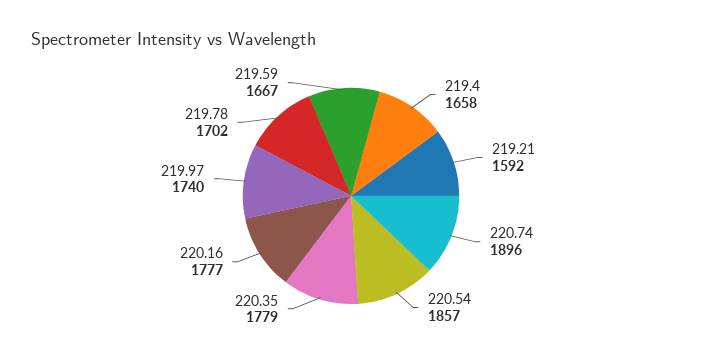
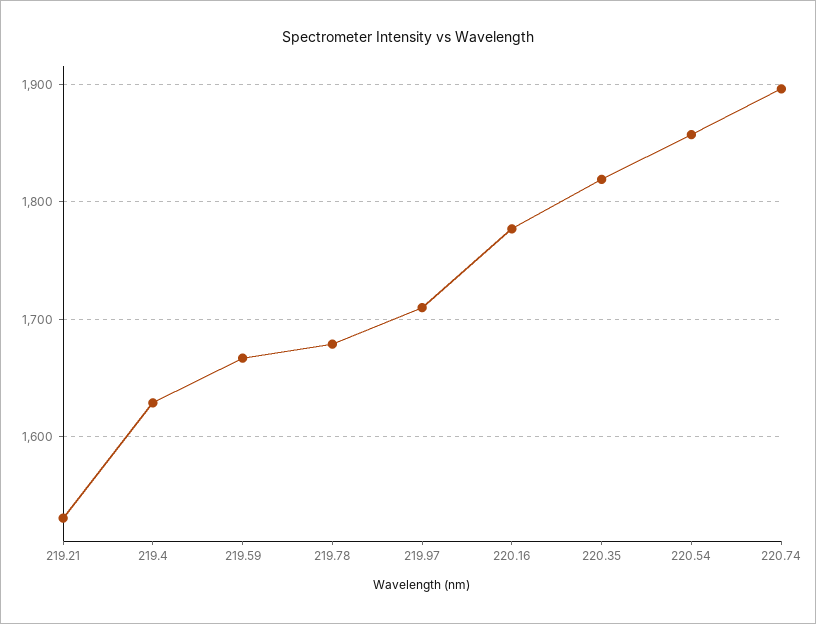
219.4: 1658 -> 1630
219.21: 1592 -> 1530
220.35: 1779 -> 1820
219.97: 1740 -> 1710
219.78: 1702 -> 1680

